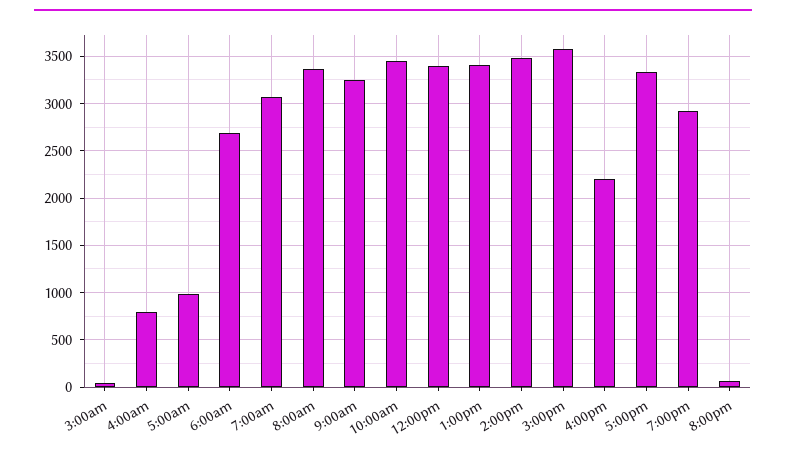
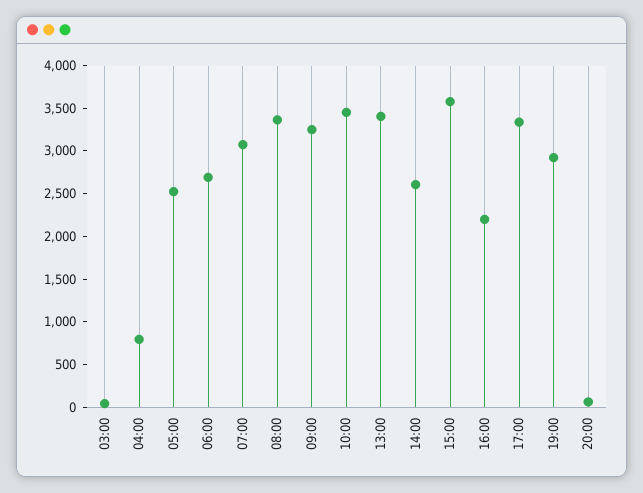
5:00am: 1000 -> 2500
12:00pm: 3400 -> none
2:00pm: 3500 -> 2600

